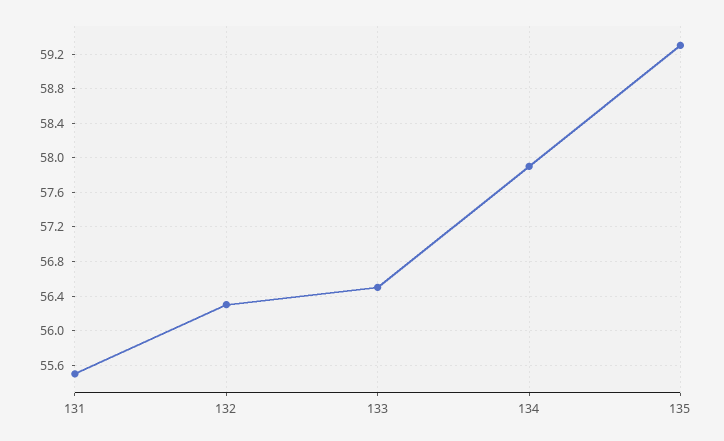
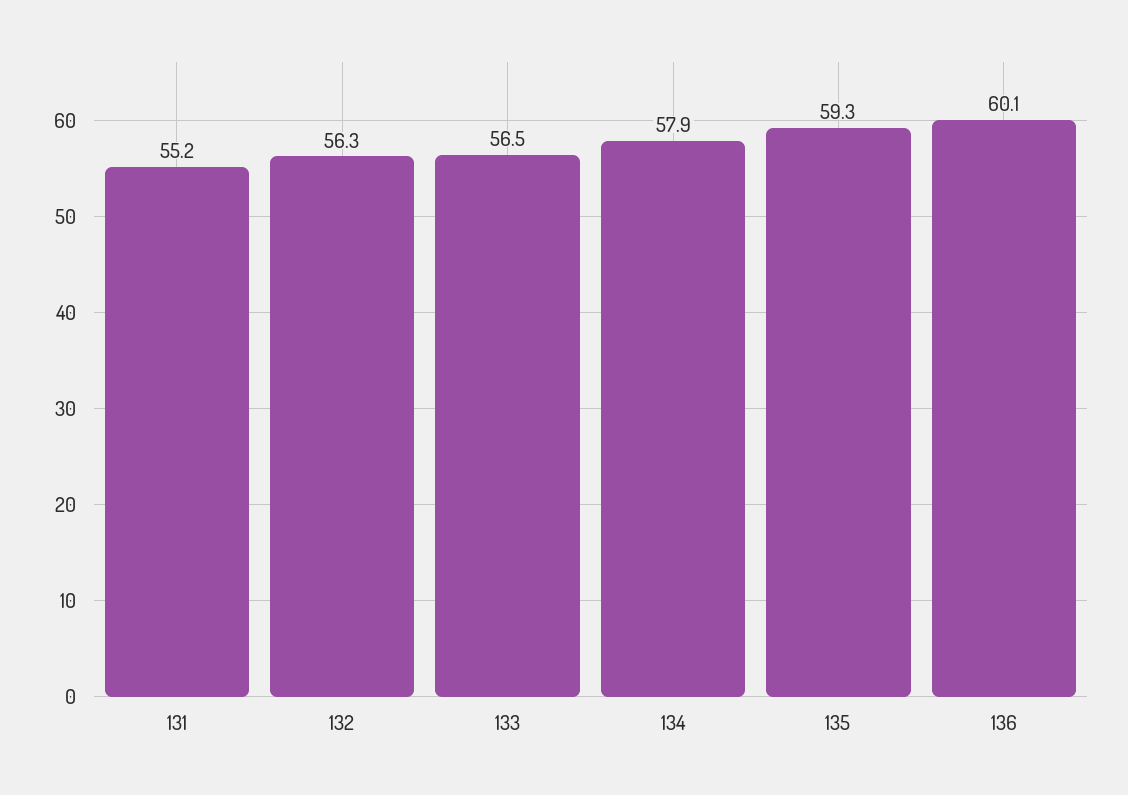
131: 55.5 -> 55.2
136: none -> 60.1

